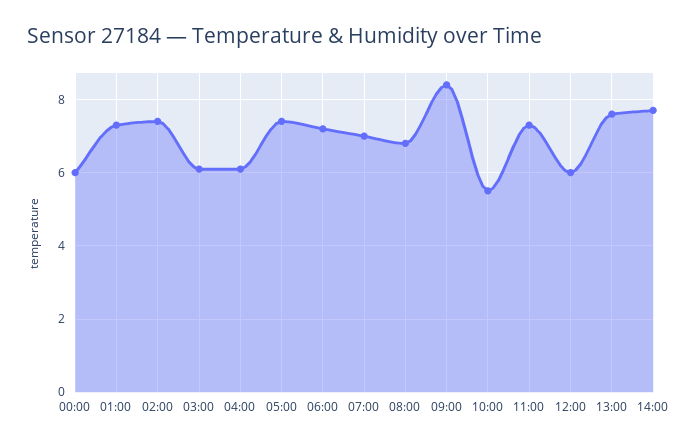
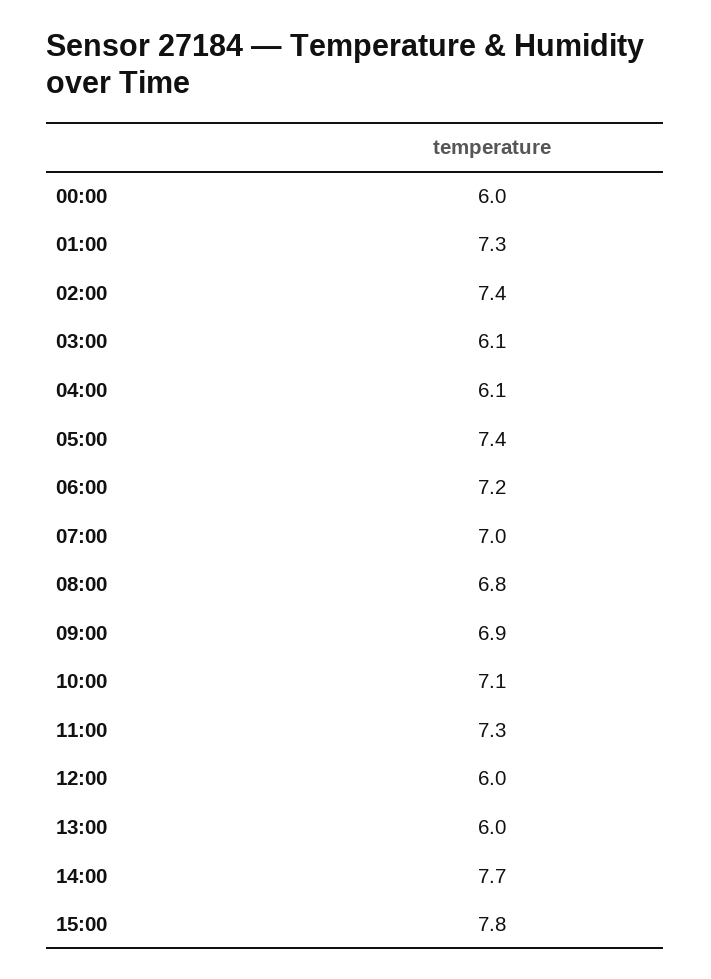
09:00: 8.5 -> 6.9
10:00: 5.5 -> 7.1
13:00: 7.5 -> 6
15:00: none -> 7.8

